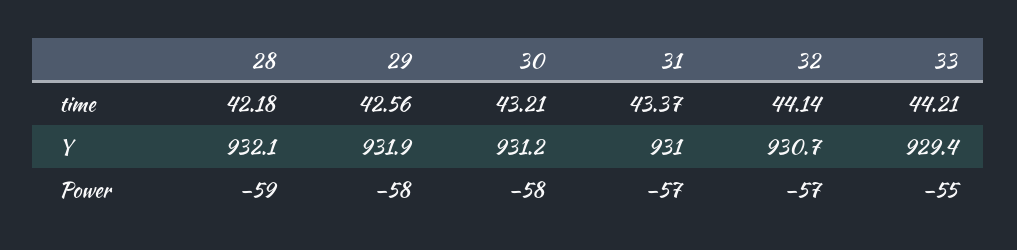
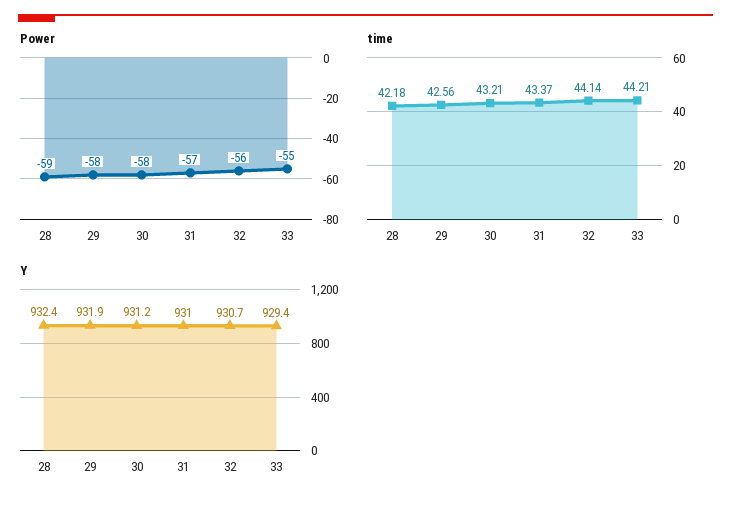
Y, 28: 932.1 -> 932.4
Power, 32: -57 -> -56

